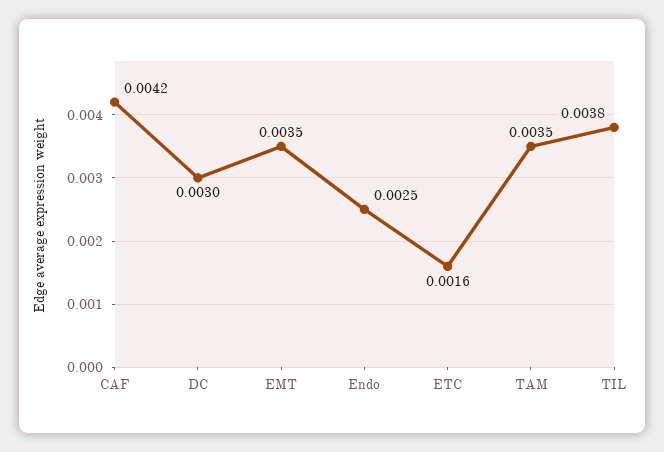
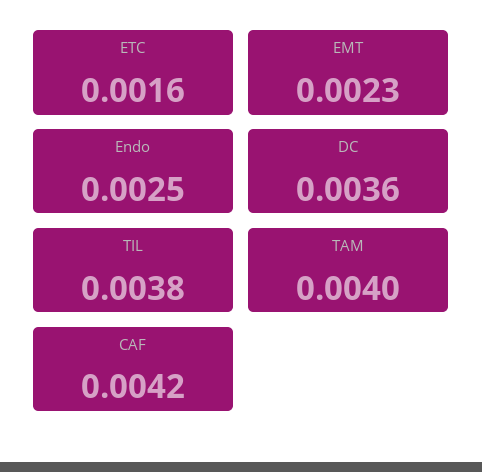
DC: 0.003 -> 0.0036
EMT: 0.0035 -> 0.0023
TAM: 0.0035 -> 0.004

